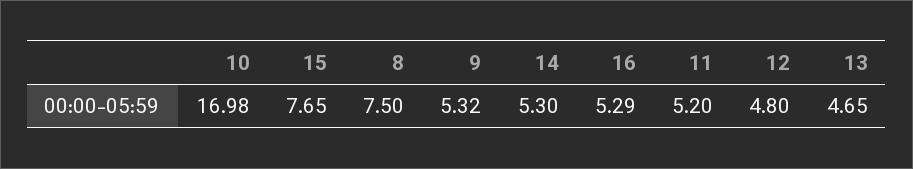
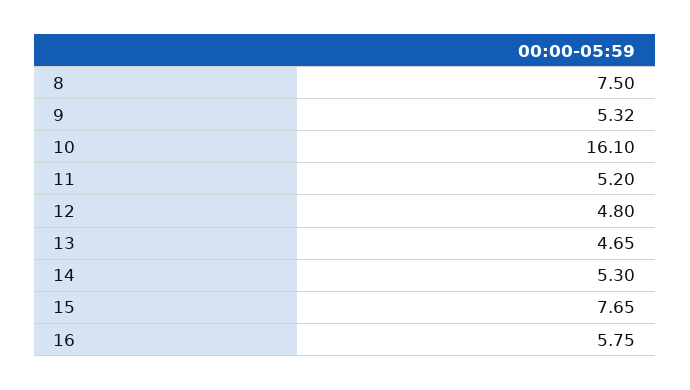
10: 16.98 -> 16.1
16: 5.29 -> 5.75

